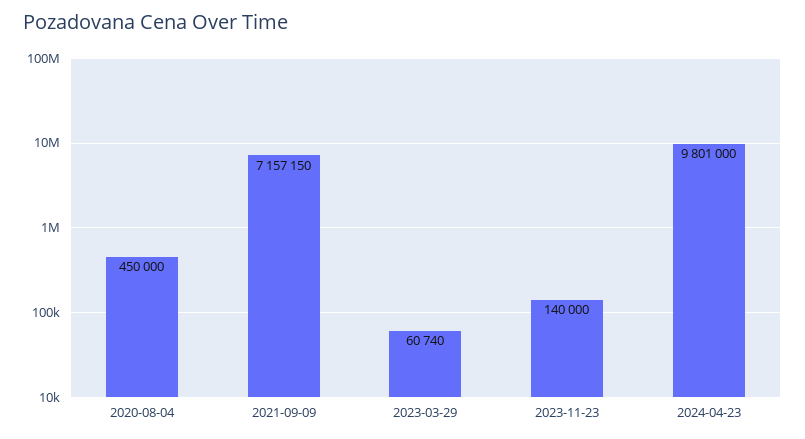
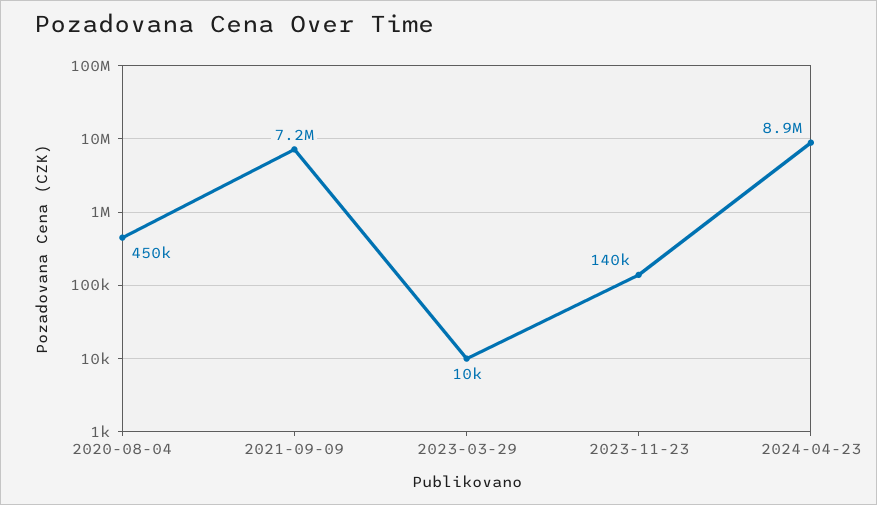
2023-03-29: 60740 -> 10000
2024-04-23: 9801000 -> 8900000

